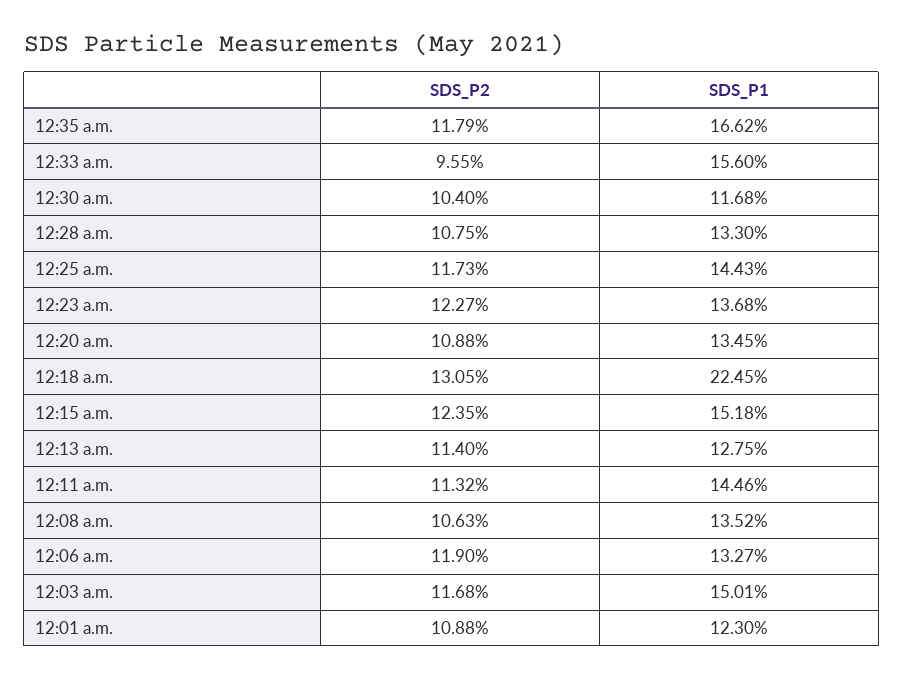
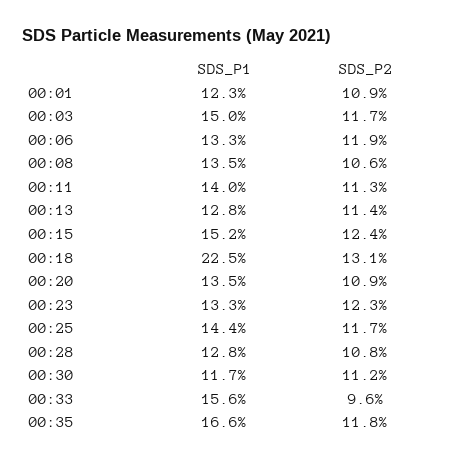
SDS_P2, 12:30 a.m.: 10.4 -> 11.2
SDS_P1, 12:28 a.m.: 13.3 -> 12.8
SDS_P1, 12:23 a.m.: 13.68 -> 13.3
SDS_P1, 12:11 a.m.: 14.46 -> 14

